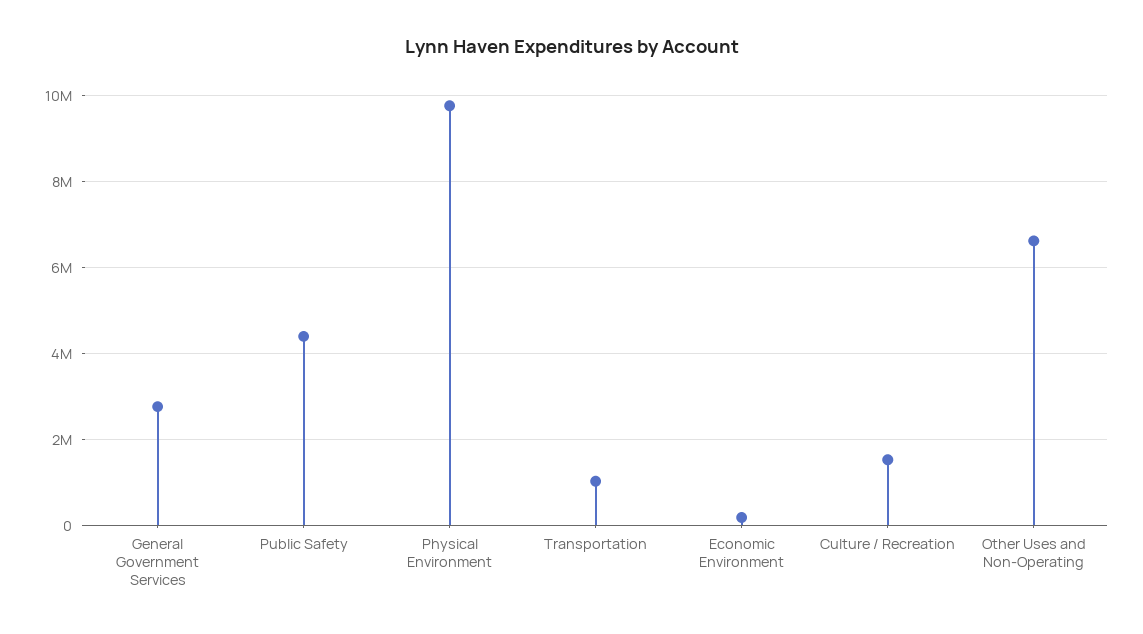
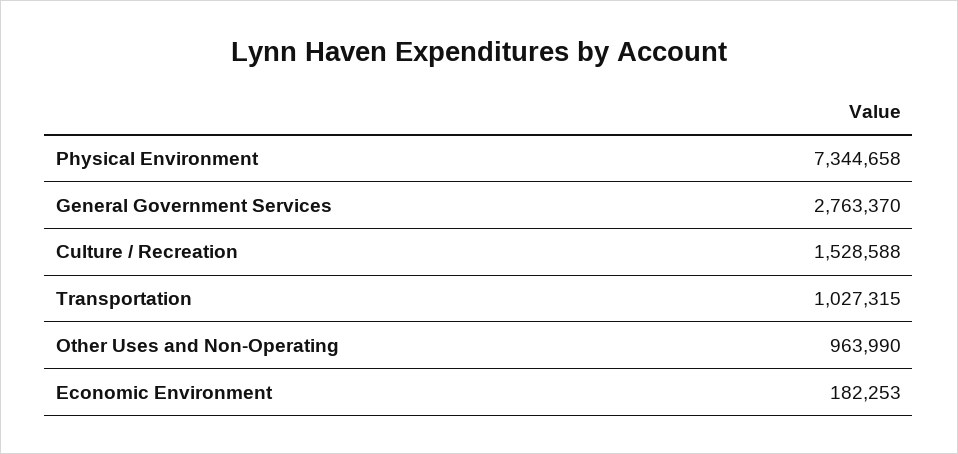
Public Safety: 4400000 -> none
Physical Environment: 9800000 -> 7344658
Other Uses and Non-Operating: 6600000 -> 963990

